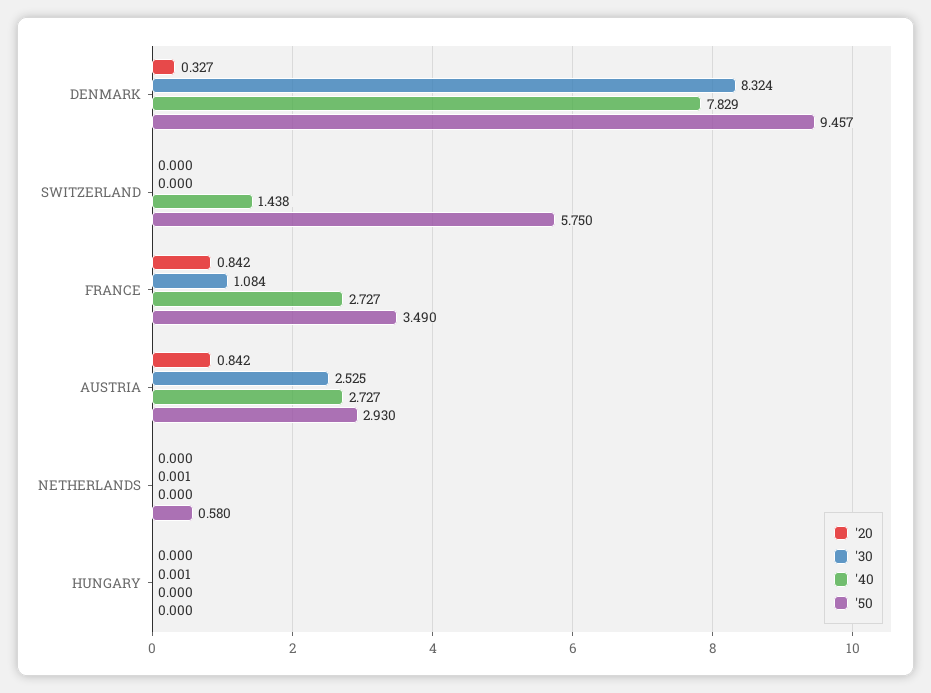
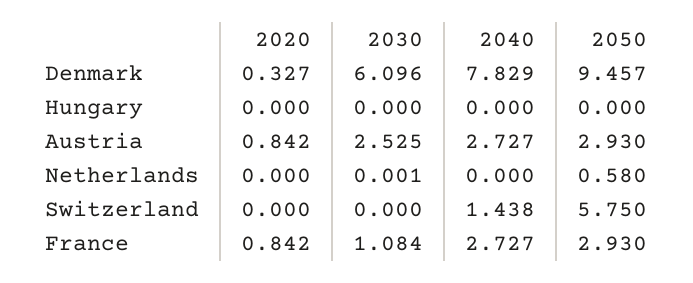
'30, DENMARK: 8.324 -> 6.096
'50, FRANCE: 3.49 -> 2.93
'30, HUNGARY: 0.001 -> 0

